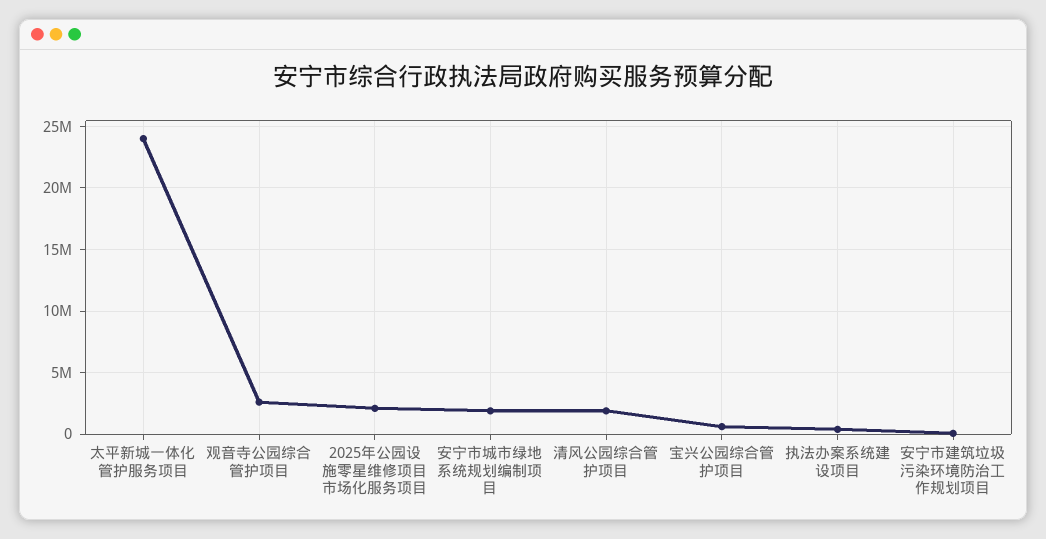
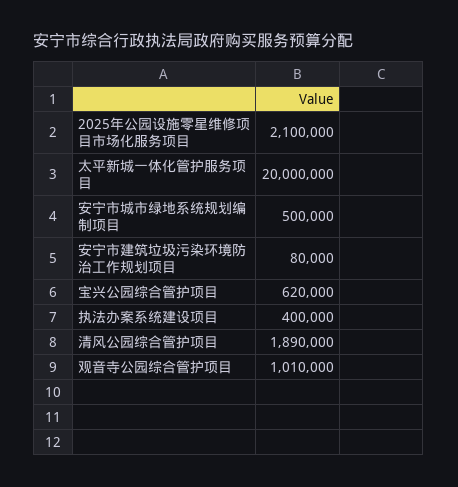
太平新城一体化管护服务项目: 24000000 -> 20000000
观音寺公园综合管护项目: 2500000 -> 1010000
安宁市城市绿地系统规划编制项目: 2000000 -> 500000

